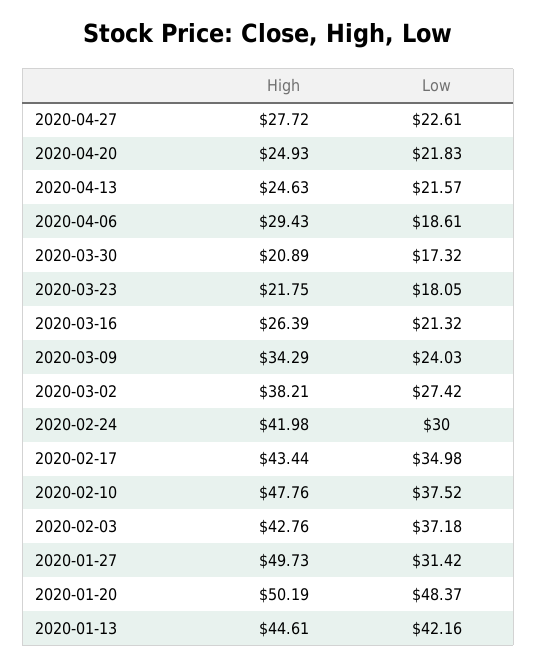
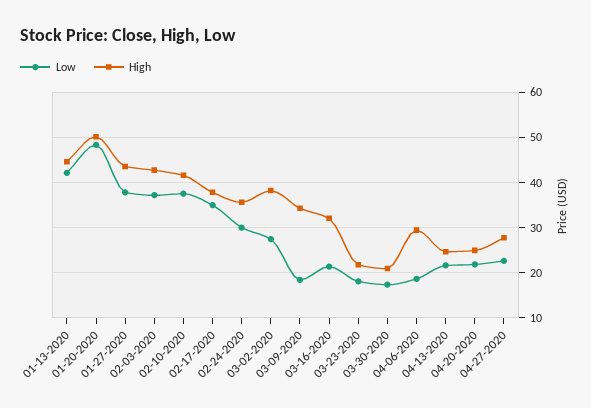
High, 2020-03-16: 26.39 -> 32
Low, 2020-03-09: 24.03 -> 18
High, 2020-02-24: 41.98 -> 36
High, 2020-02-17: 43.44 -> 38
High, 2020-02-10: 47.76 -> 42
High, 2020-01-27: 49.73 -> 44
Low, 2020-01-27: 31.42 -> 38

